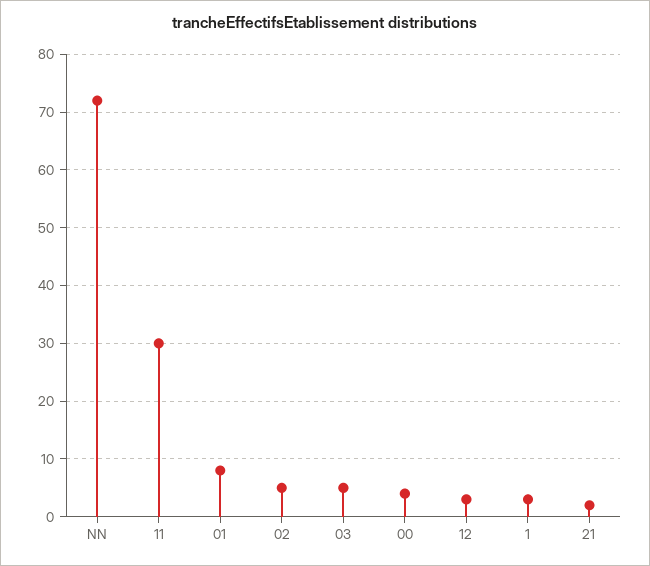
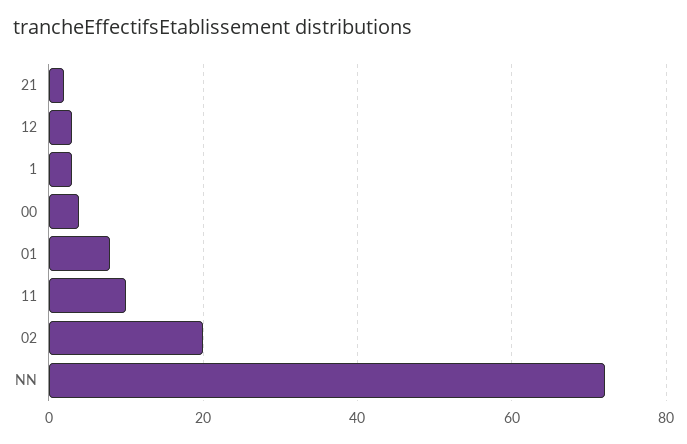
11: 30 -> 10
02: 5 -> 20
03: 5 -> none

